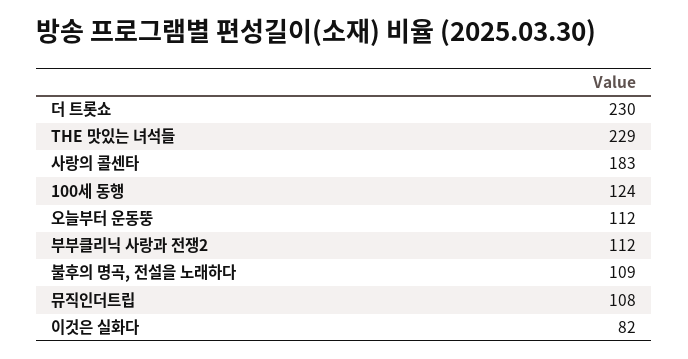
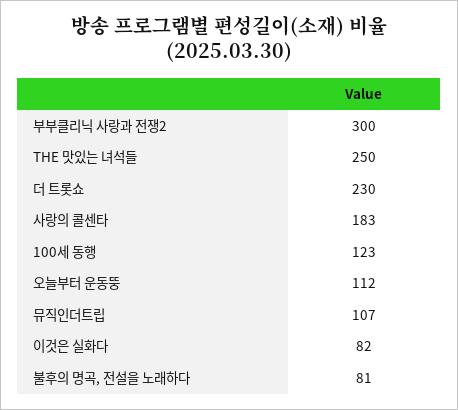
THE 맛있는 녀석들: 229 -> 250
100세 동행: 124 -> 123
부부클리닉 사랑과 전쟁2: 112 -> 300
불후의 명곡, 전설을 노래하다: 109 -> 81
뮤직인더트립: 108 -> 107

